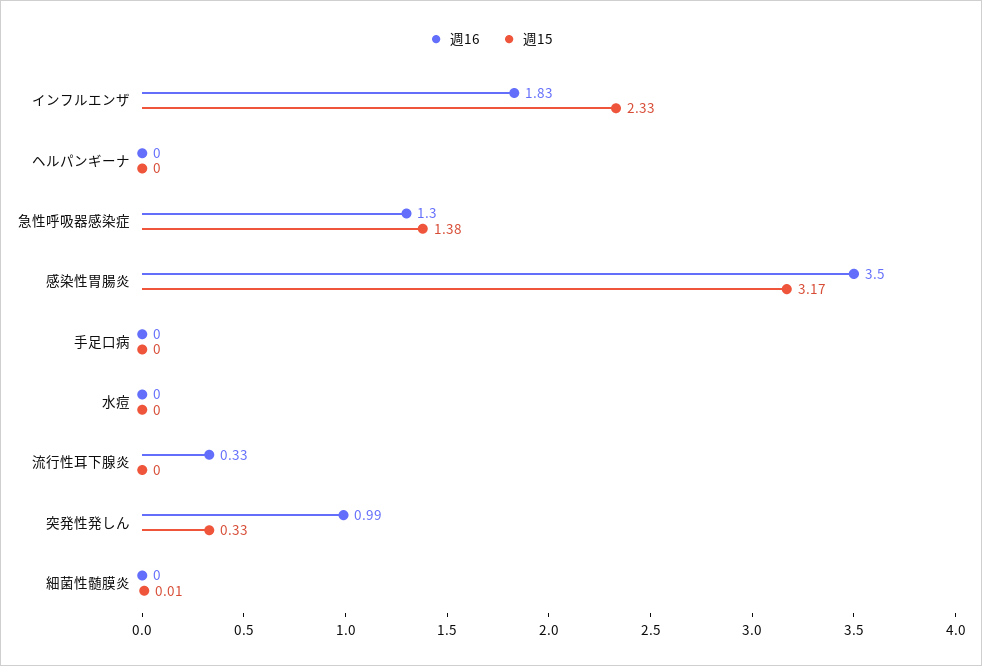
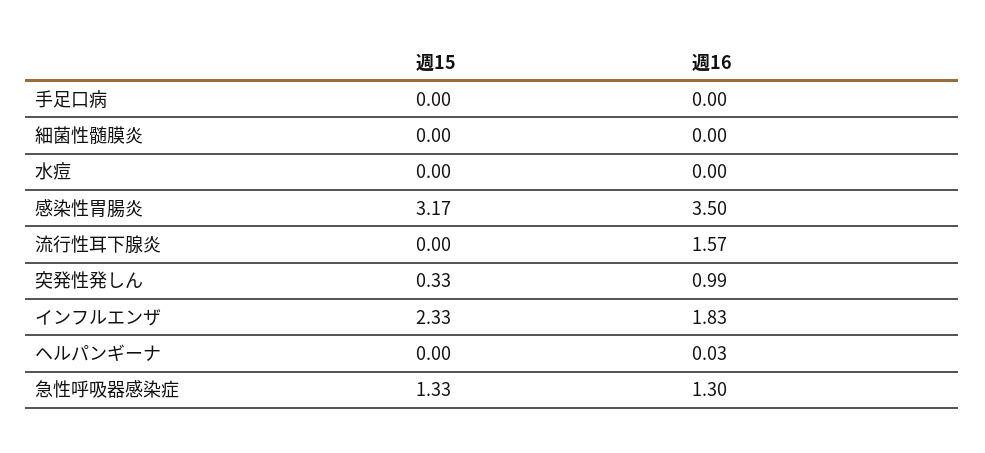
週16, ヘルパンギーナ: 0 -> 0.03
週15, 急性呼吸器感染症: 1.38 -> 1.33
週16, 流行性耳下腺炎: 0.33 -> 1.57
週15, 細菌性髄膜炎: 0.01 -> 0

